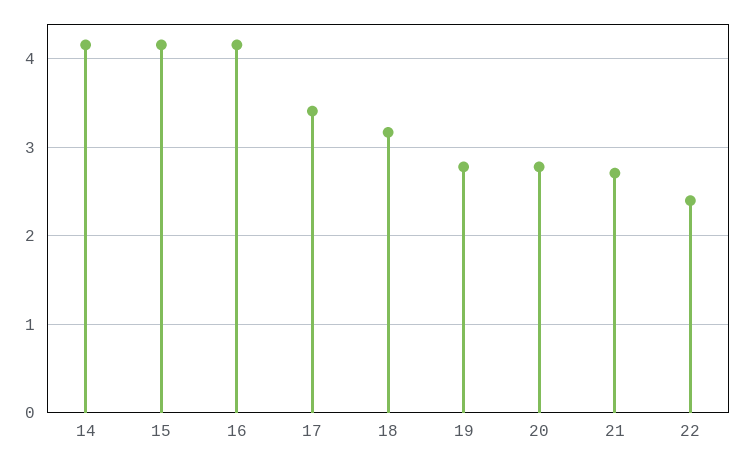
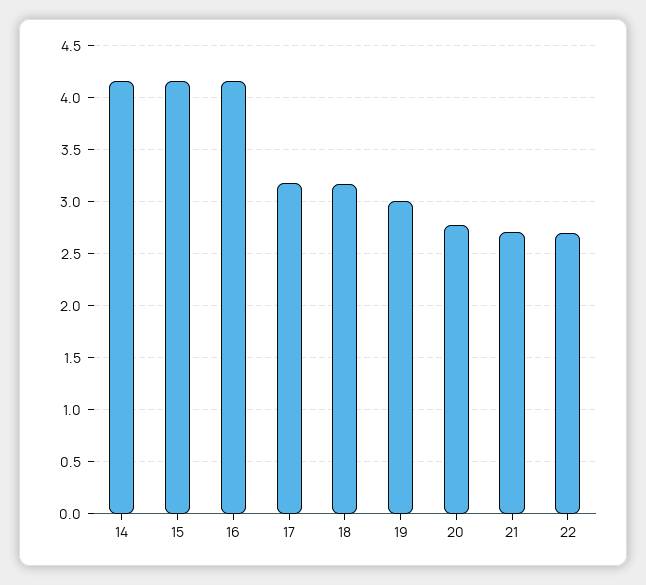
17: 3.4 -> 3.2
19: 2.8 -> 3
22: 2.4 -> 2.7

